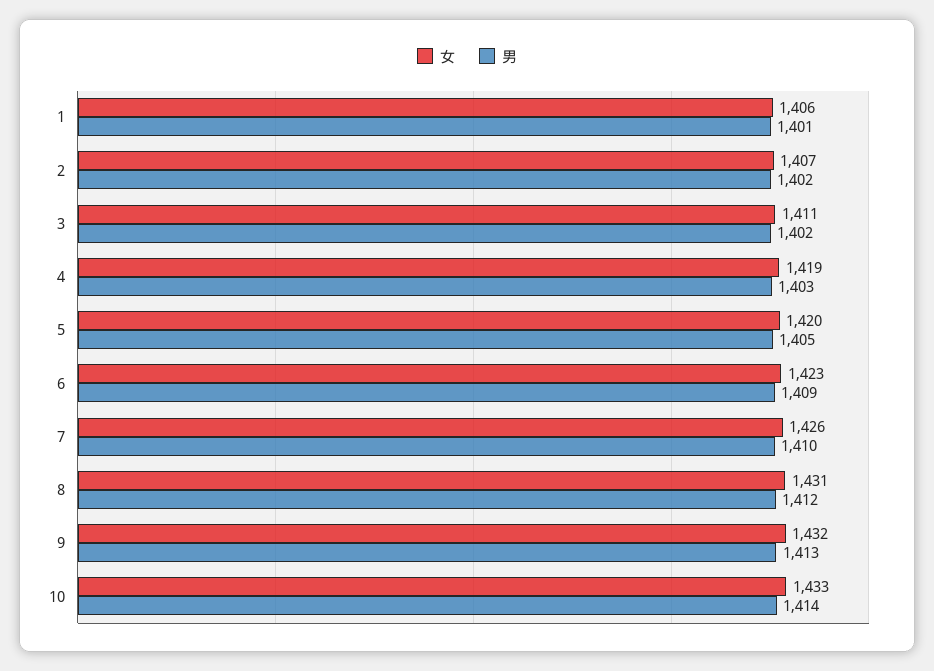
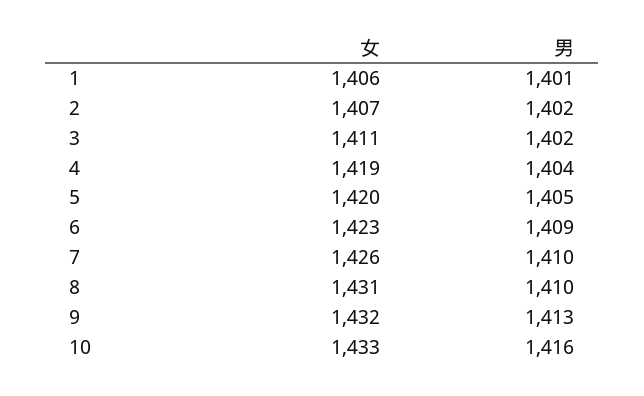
男, 4: 1403 -> 1404
男, 8: 1412 -> 1410
男, 10: 1414 -> 1416

